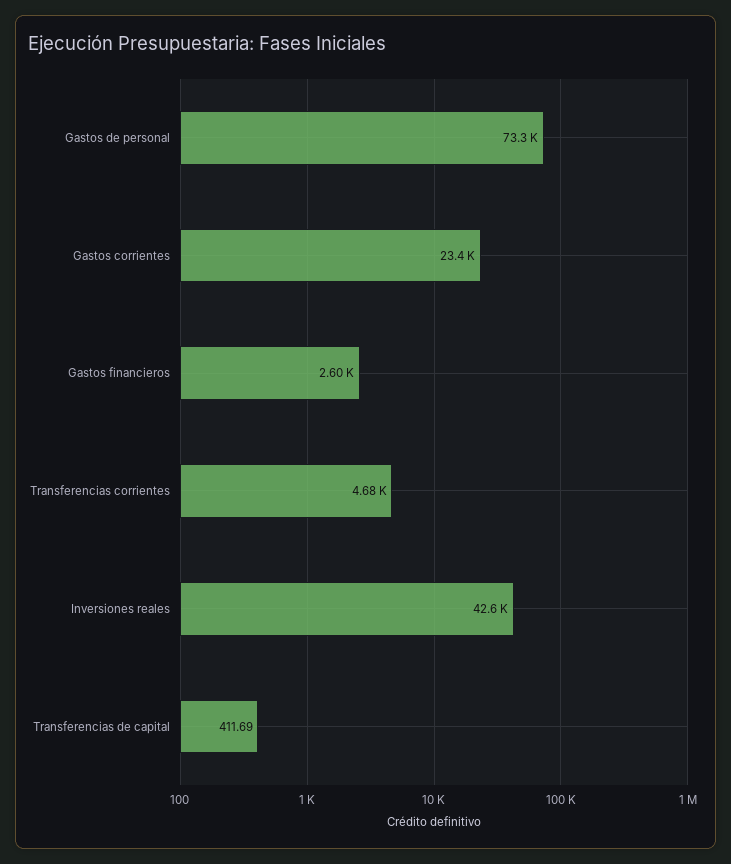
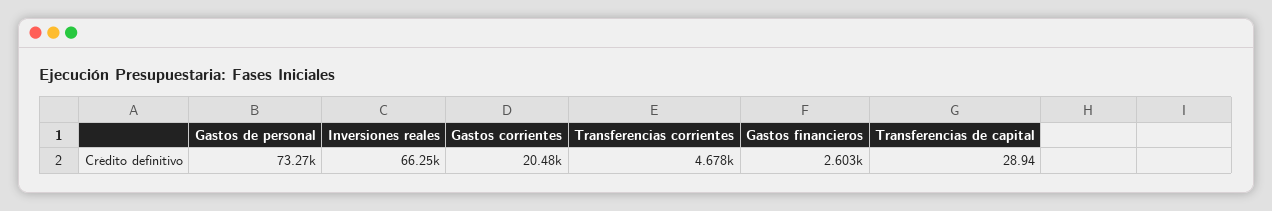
Gastos corrientes: 23400 -> 20480
Inversiones reales: 42600 -> 66250
Transferencias de capital: 411.69 -> 28.94

